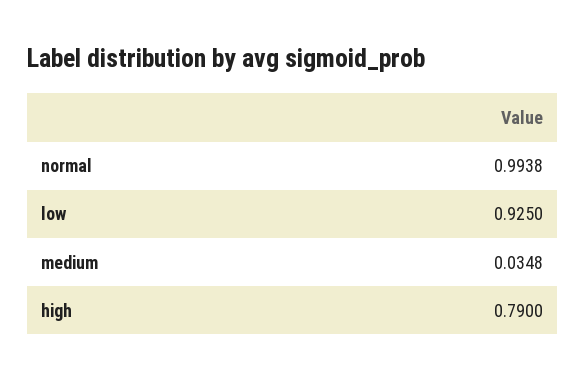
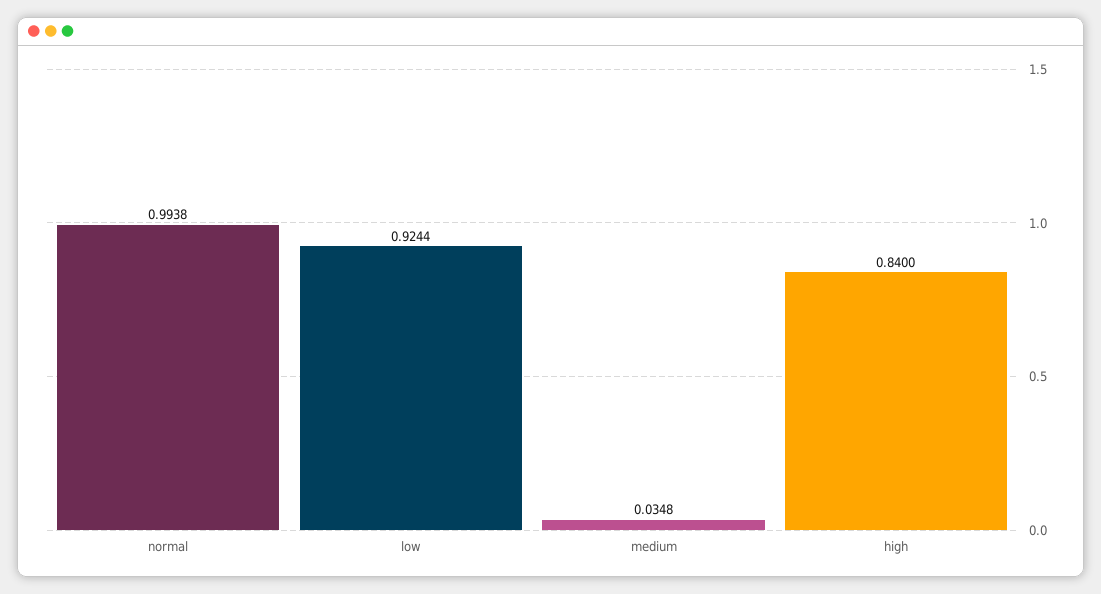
low: 0.925 -> 0.9244
high: 0.79 -> 0.84

